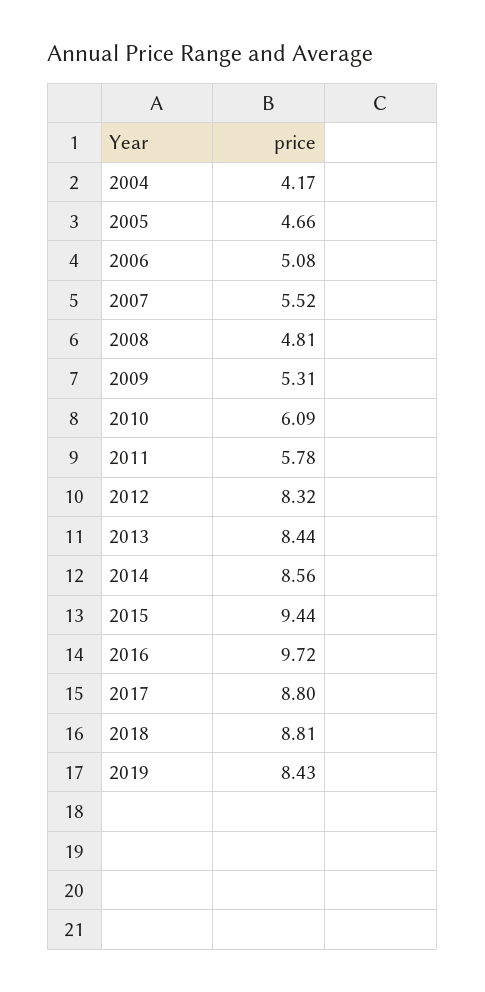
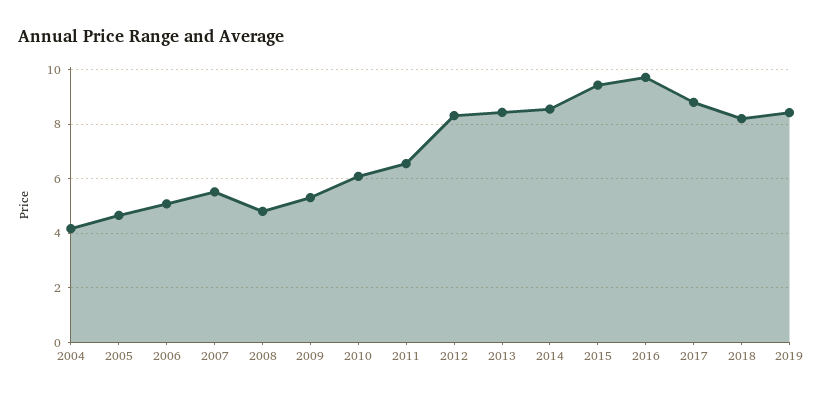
2011: 5.78 -> 6.5
2018: 8.81 -> 8.25

